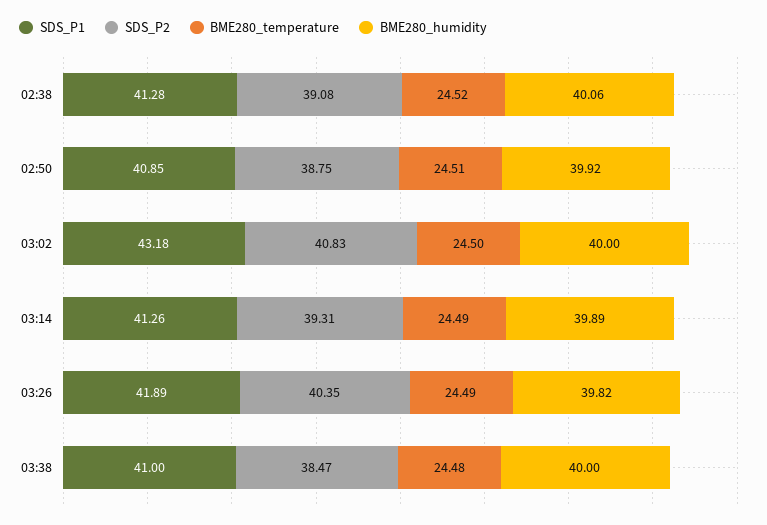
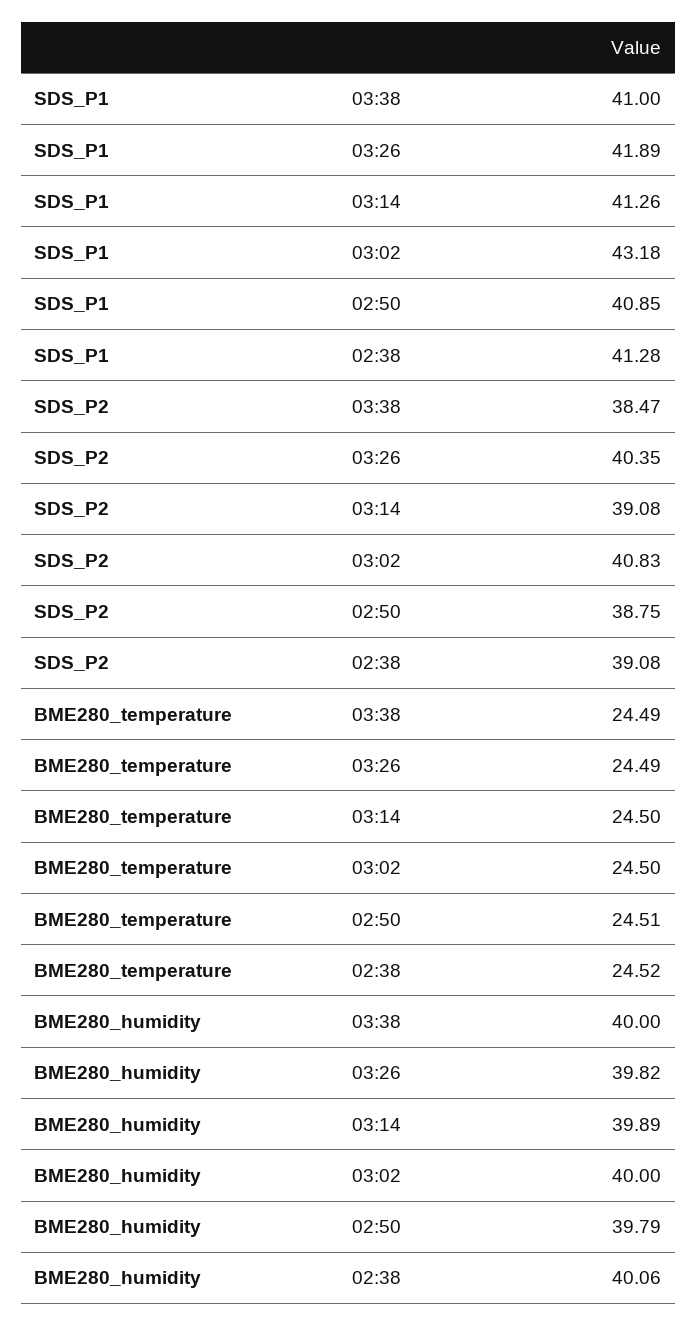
BME280_humidity, 02:50: 39.92 -> 39.79
SDS_P2, 03:14: 39.31 -> 39.08
BME280_temperature, 03:14: 24.49 -> 24.5
BME280_temperature, 03:38: 24.48 -> 24.49

